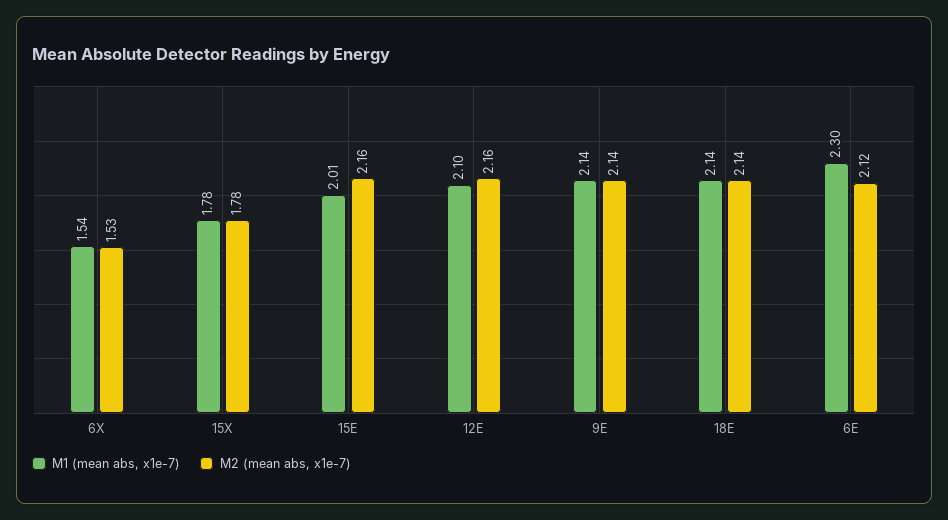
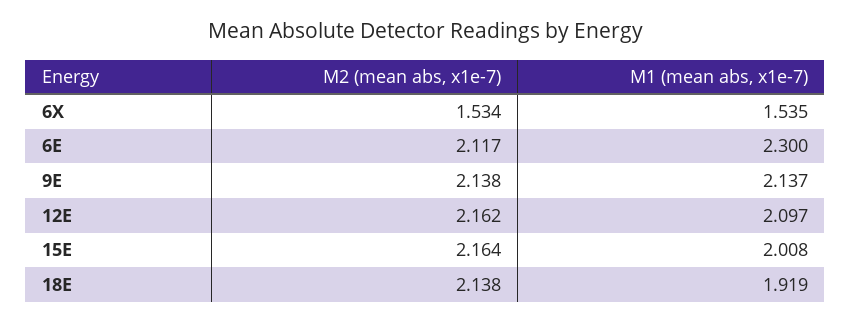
M1 (mean abs, x1e-7), 15X: 1.78 -> none
M2 (mean abs, x1e-7), 15X: 1.78 -> none
M1 (mean abs, x1e-7), 18E: 2.14 -> 1.919

